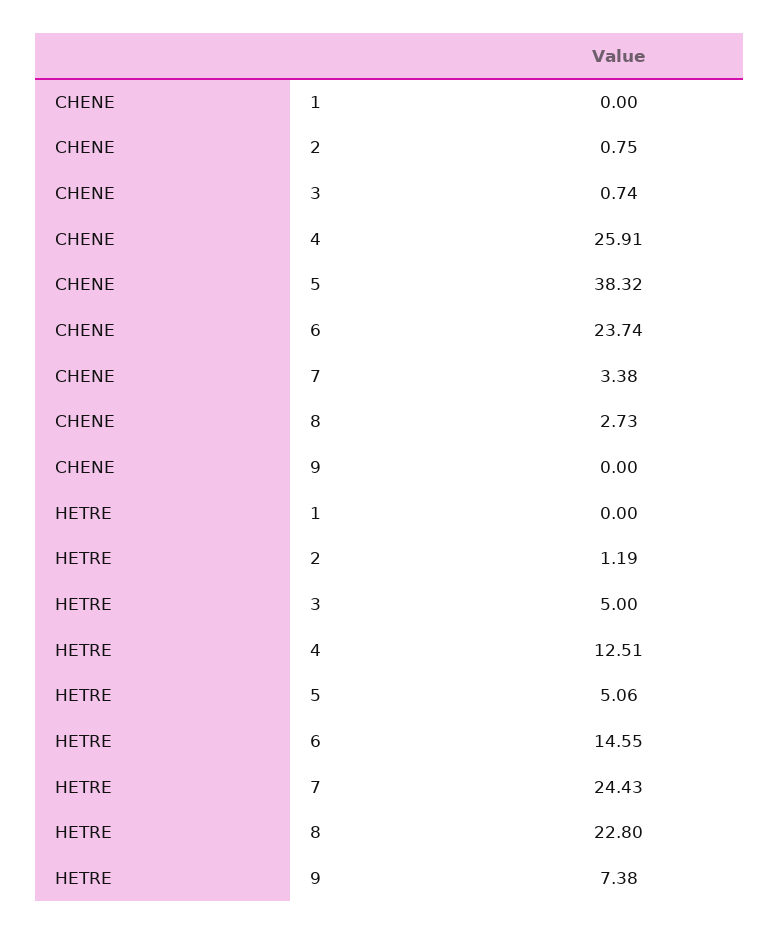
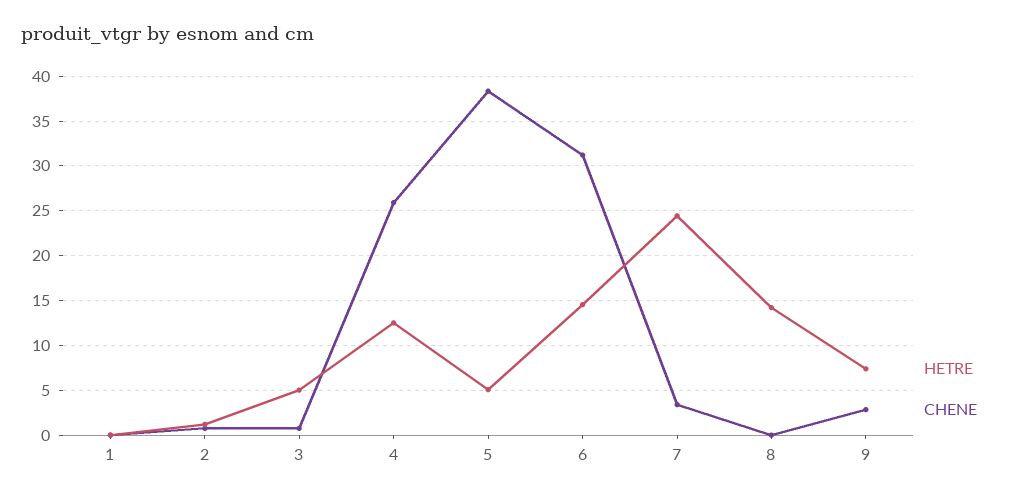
CHENE, 6: 23.74 -> 31
CHENE, 8: 2.73 -> 0
CHENE, 9: 0 -> 3
HETRE, 8: 22.8 -> 14

